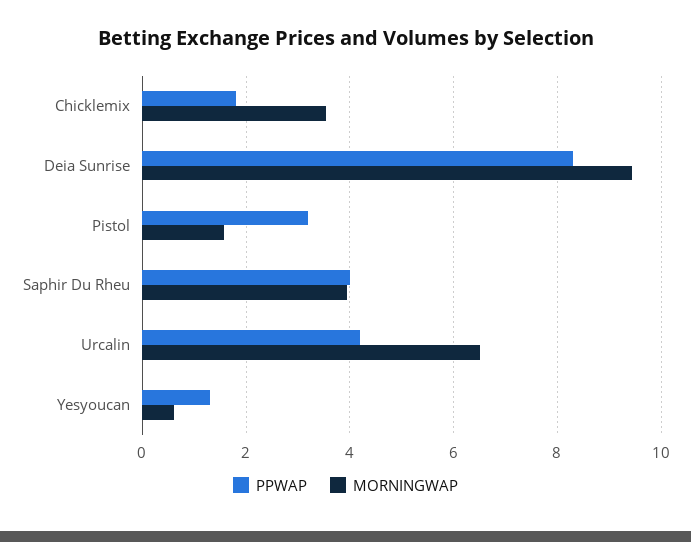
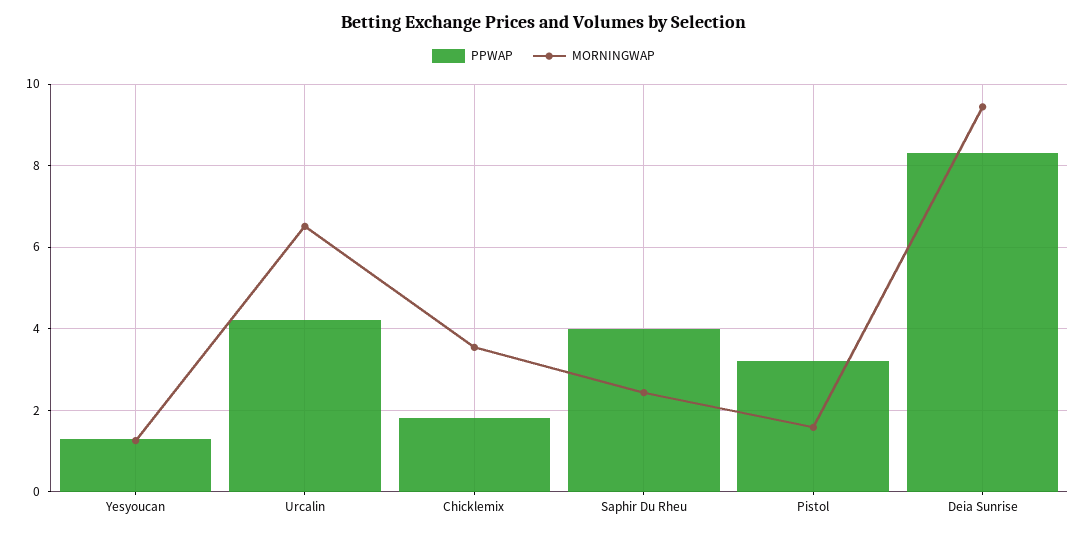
MORNINGWAP, Saphir Du Rheu: 4 -> 2.4
MORNINGWAP, Yesyoucan: 0.6 -> 1.2

